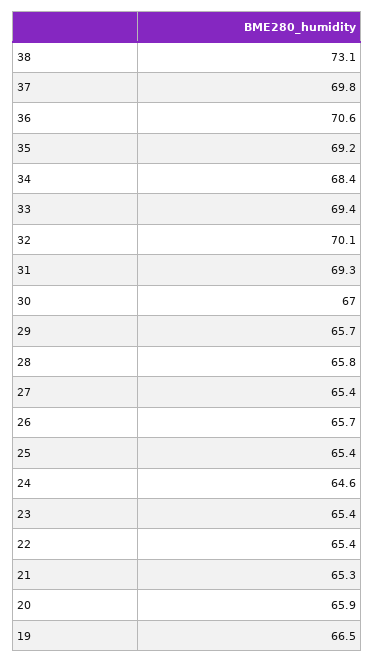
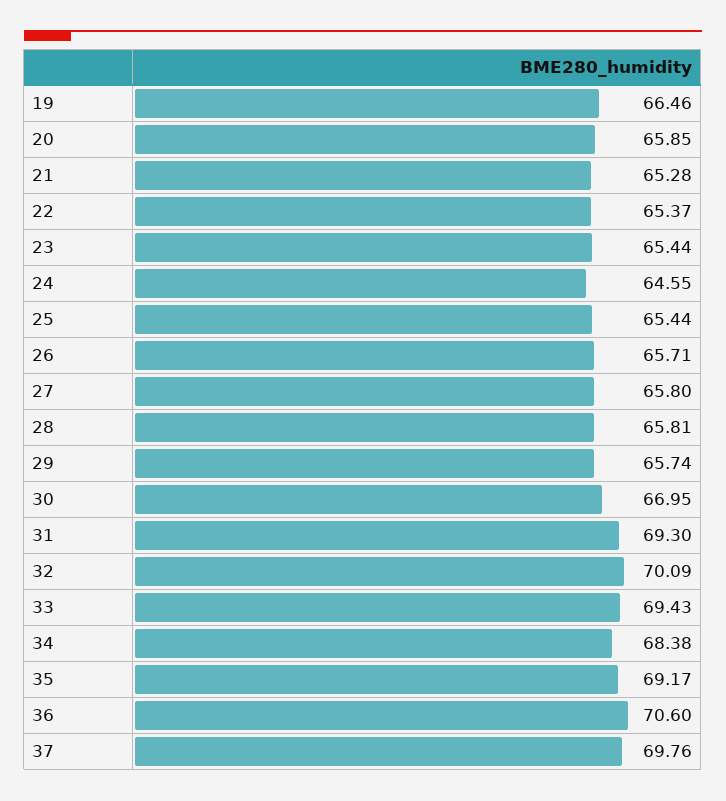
38: 73.1 -> none
27: 65.4 -> 65.8

